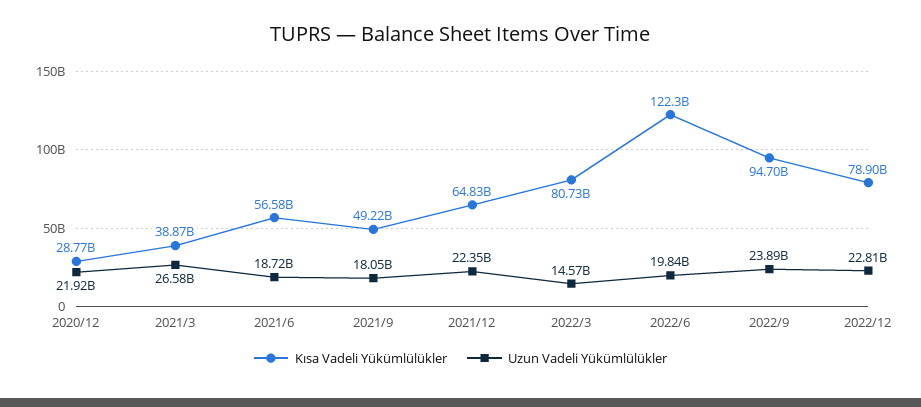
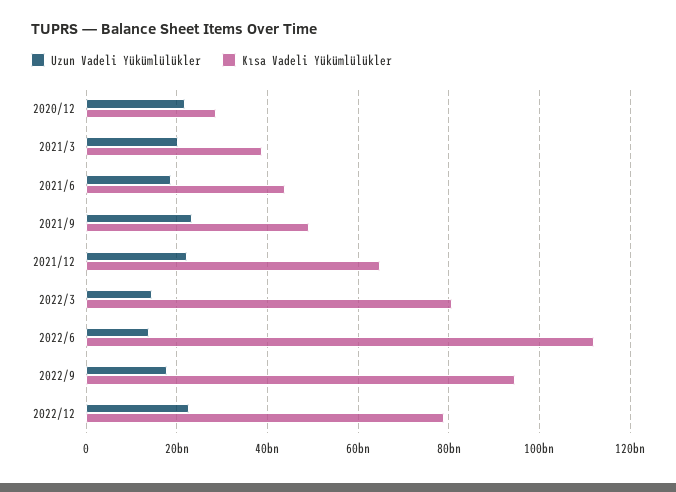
Uzun Vadeli Yükümlülükler, 2021/3: 26580000000 -> 20000000000
Kısa Vadeli Yükümlülükler, 2021/6: 56580000000 -> 44000000000
Uzun Vadeli Yükümlülükler, 2021/9: 18050000000 -> 24000000000
Kısa Vadeli Yükümlülükler, 2022/6: 122300000000 -> 112000000000
Uzun Vadeli Yükümlülükler, 2022/6: 19840000000 -> 14000000000
Uzun Vadeli Yükümlülükler, 2022/9: 23890000000 -> 18000000000

